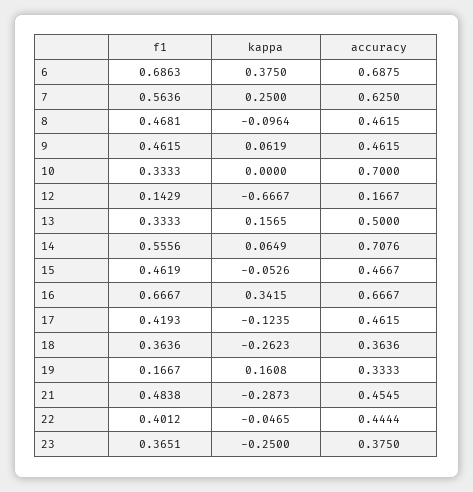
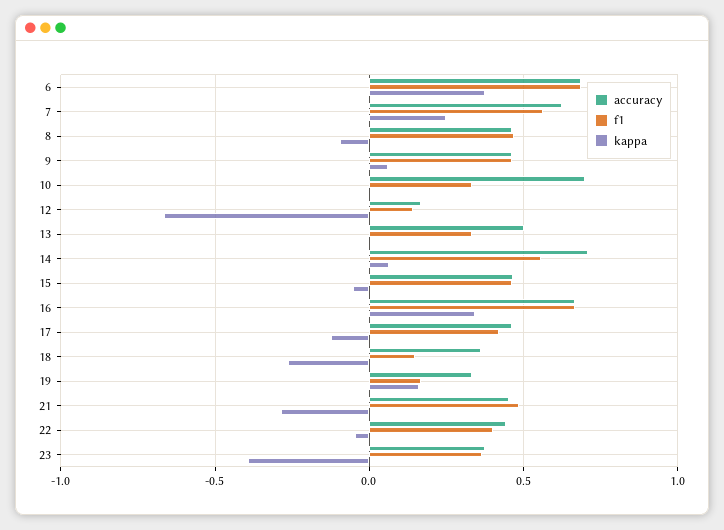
kappa, 13: 0.1565 -> 0
f1, 18: 0.3636 -> 0.15
kappa, 23: -0.25 -> -0.4

